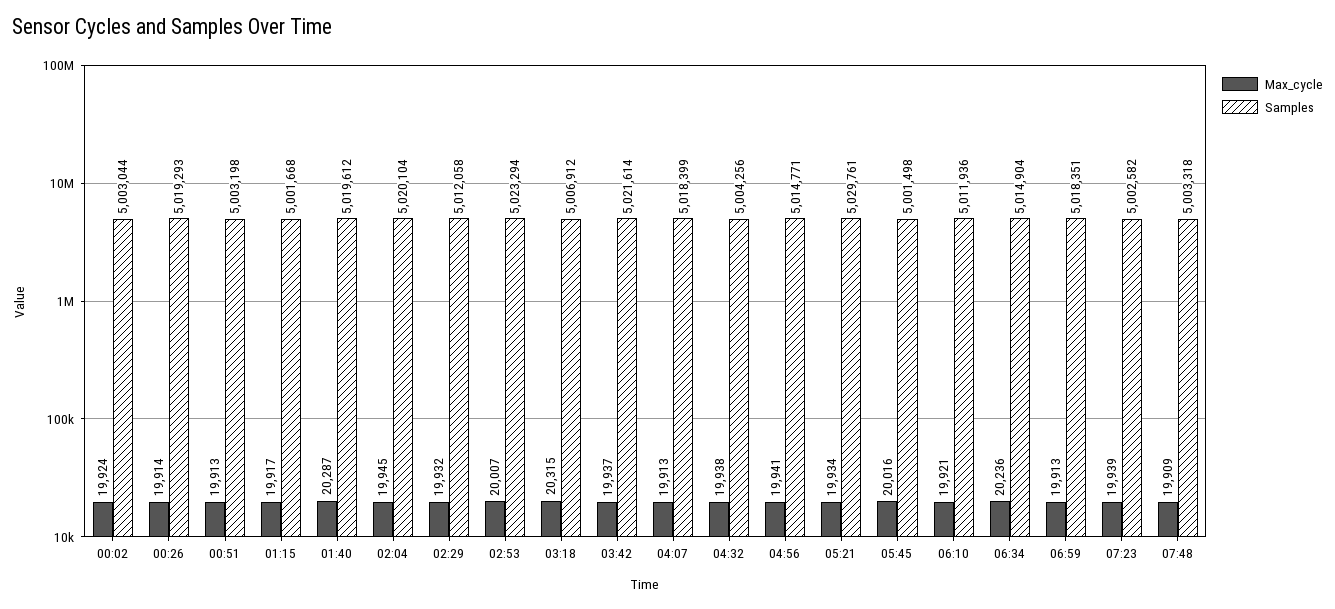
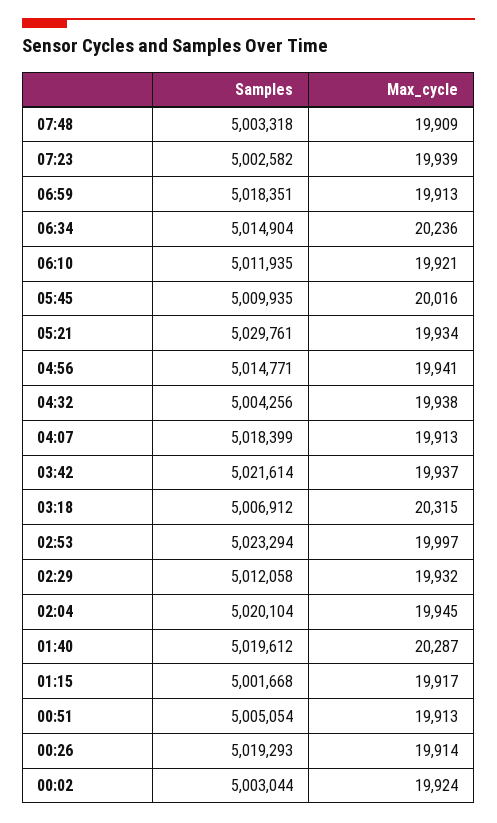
Samples, 00:51: 5003198 -> 5005054
Max_cycle, 02:53: 20007 -> 19997
Samples, 05:45: 5001498 -> 5009935
Samples, 06:10: 5011936 -> 5011935

